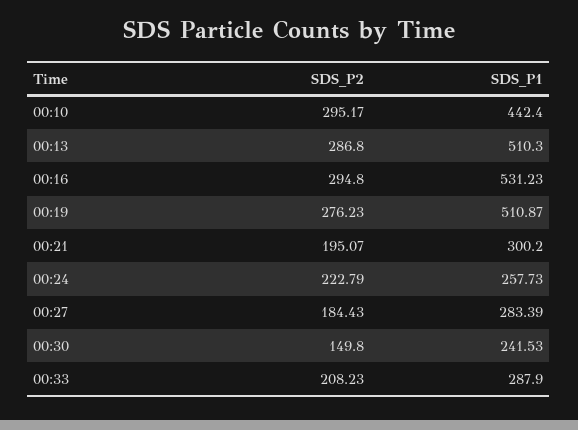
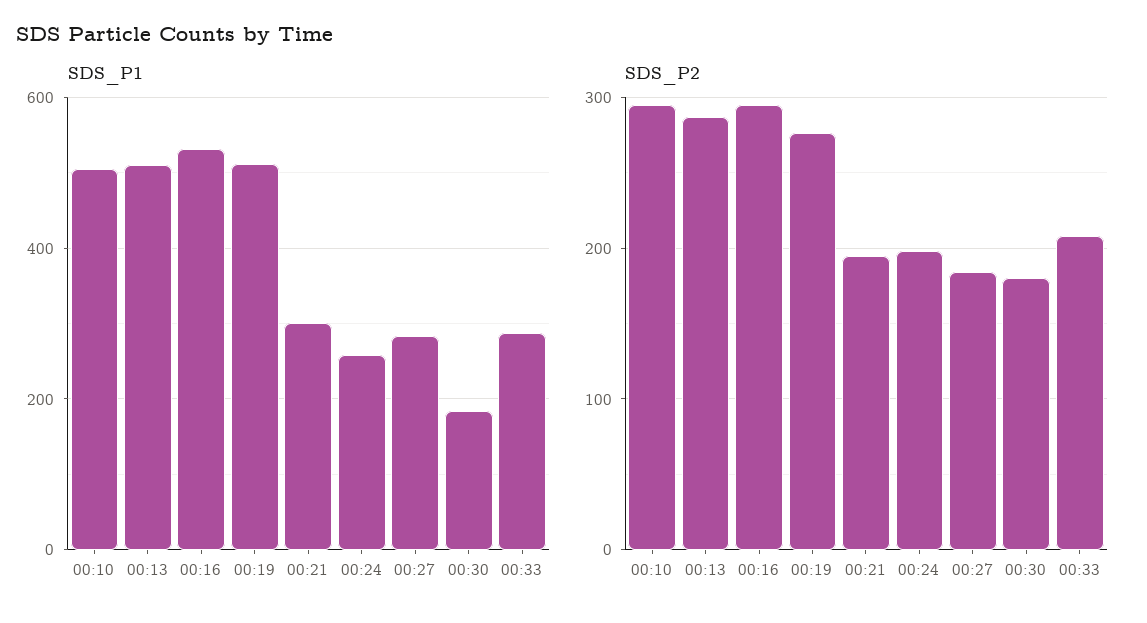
SDS_P1, 00:10: 442.4 -> 500
SDS_P2, 00:24: 222.79 -> 200
SDS_P2, 00:30: 149.8 -> 180
SDS_P1, 00:30: 241.53 -> 180

